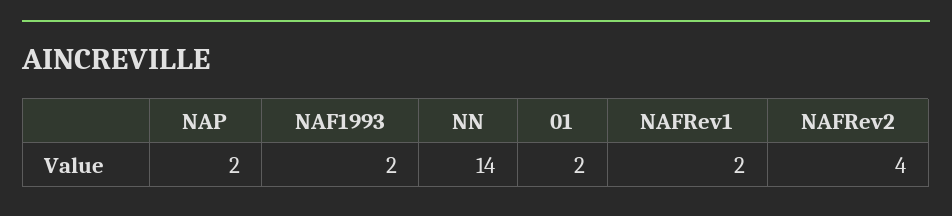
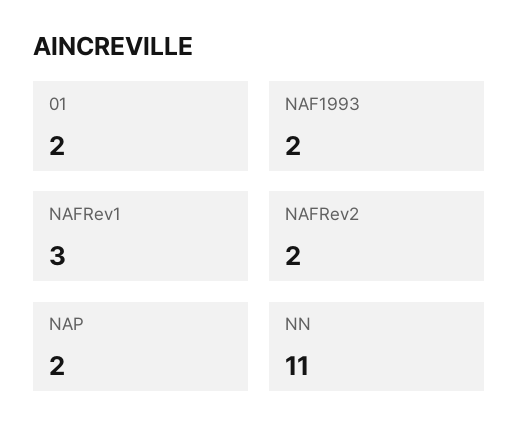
NN: 14 -> 11
NAFRev1: 2 -> 3
NAFRev2: 4 -> 2

